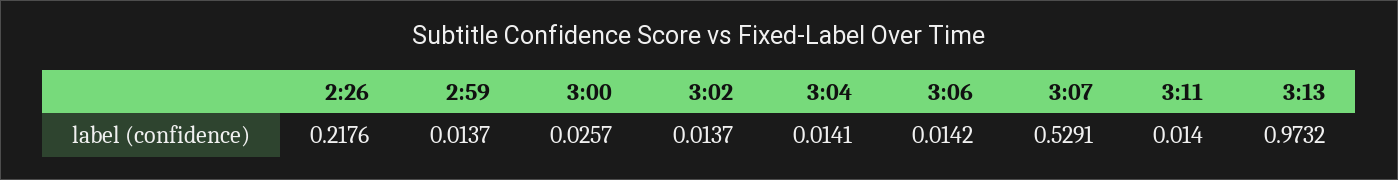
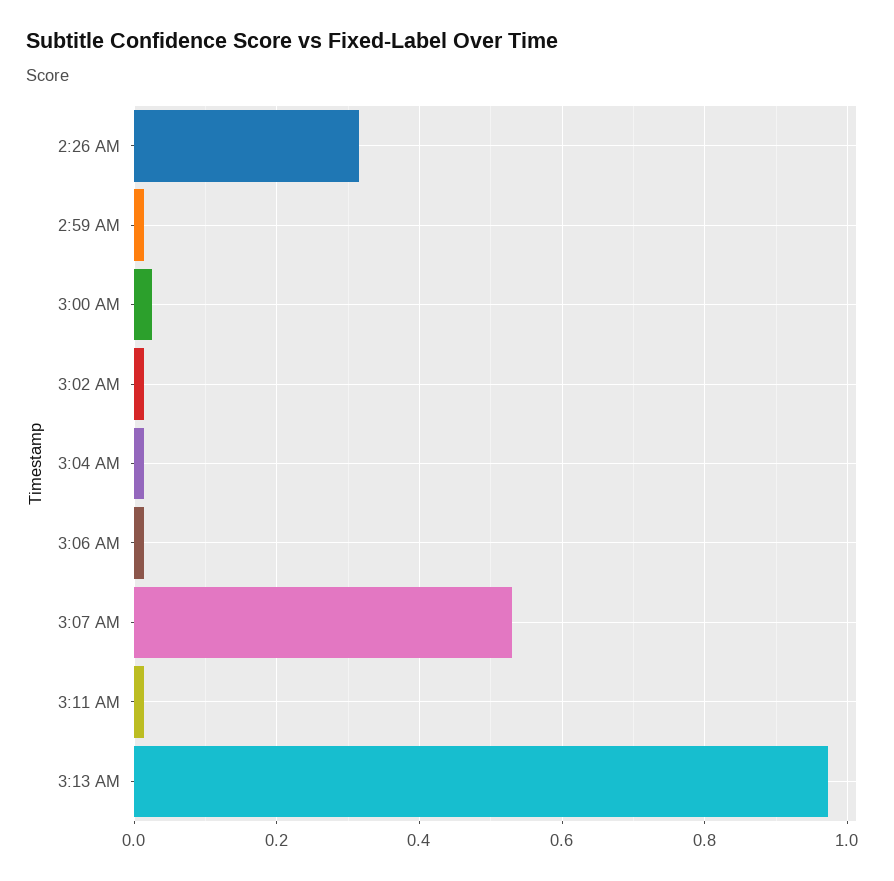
2:26: 0.2176 -> 0.32

